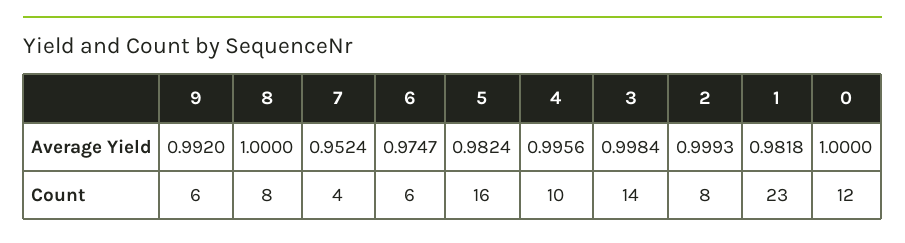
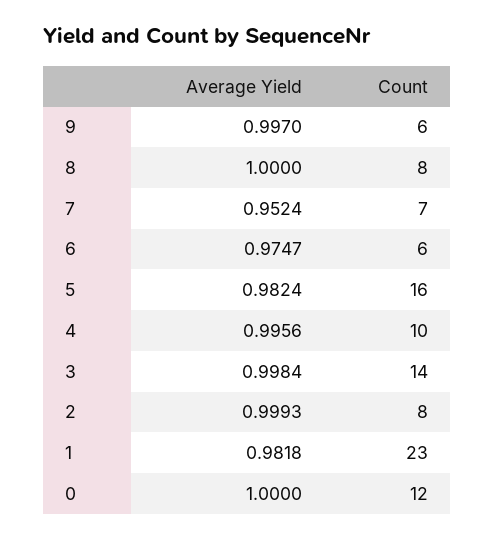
9, Average Yield: 0.992 -> 0.997
7, Count: 4 -> 7

